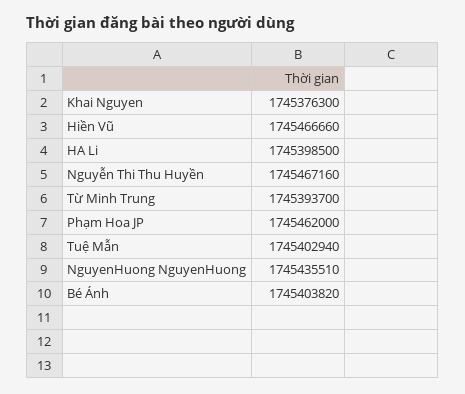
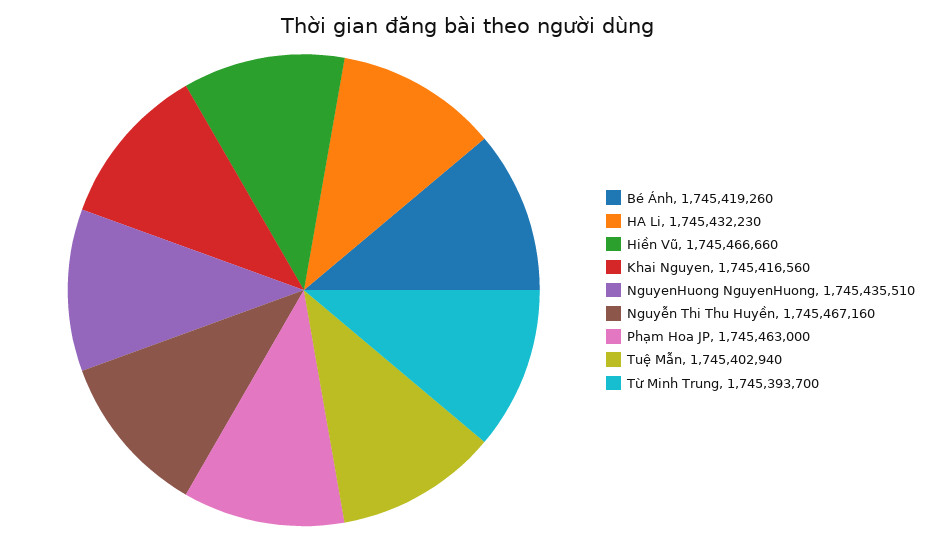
Khai Nguyen: 1745376300 -> 1745416560
HA Li: 1745398500 -> 1745432230
Phạm Hoa JP: 1745462000 -> 1745463000
Bé Ánh: 1745403820 -> 1745419260

